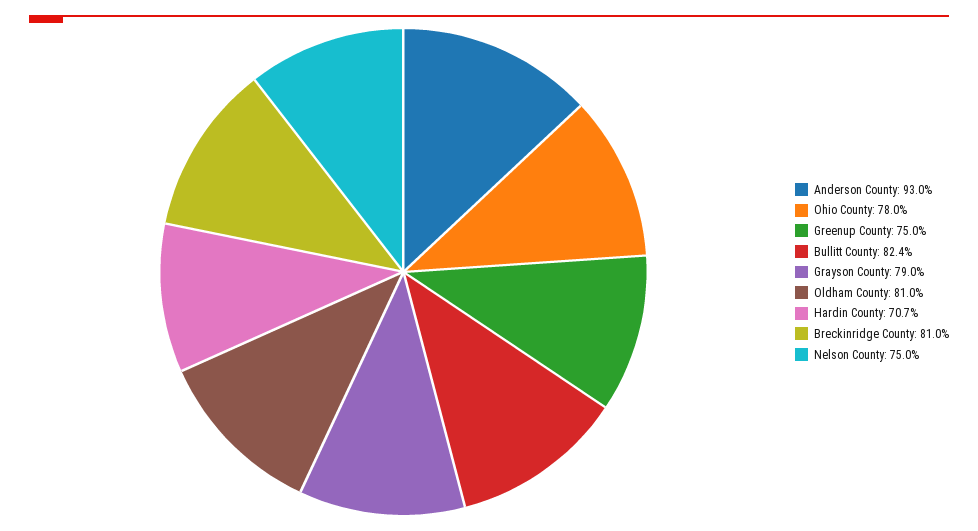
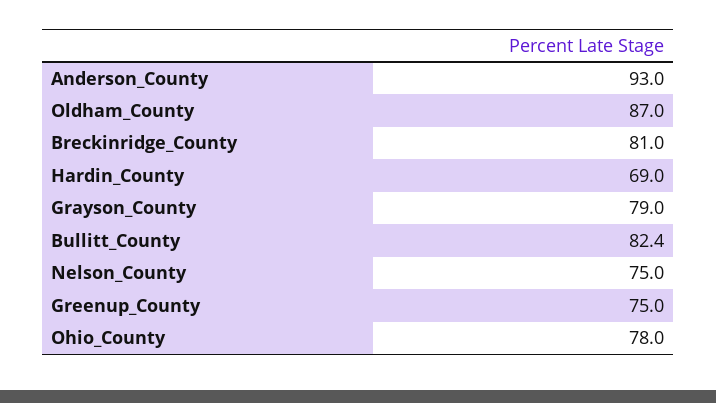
Oldham County: 81 -> 87
Hardin County: 70.7 -> 69

